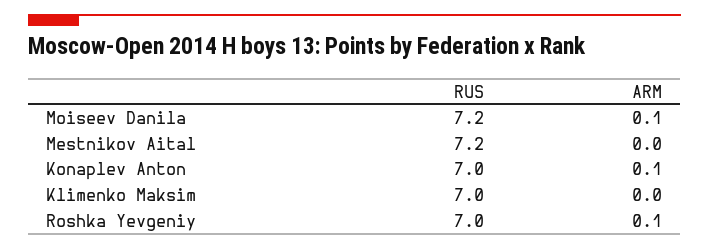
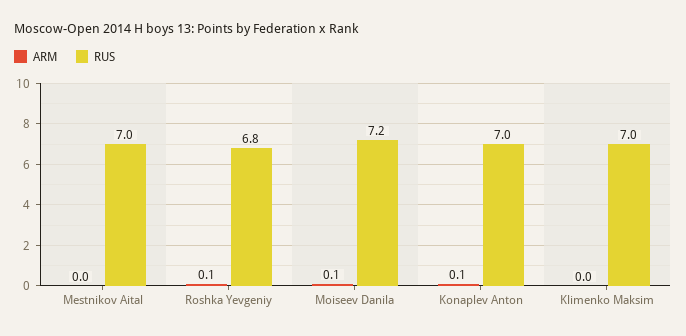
RUS, Mestnikov Aital: 7.2 -> 7
RUS, Roshka Yevgeniy: 7 -> 6.8

